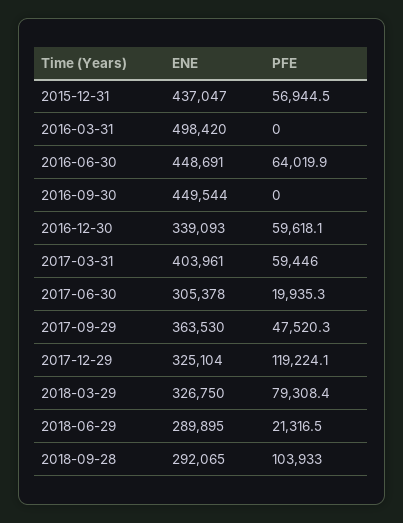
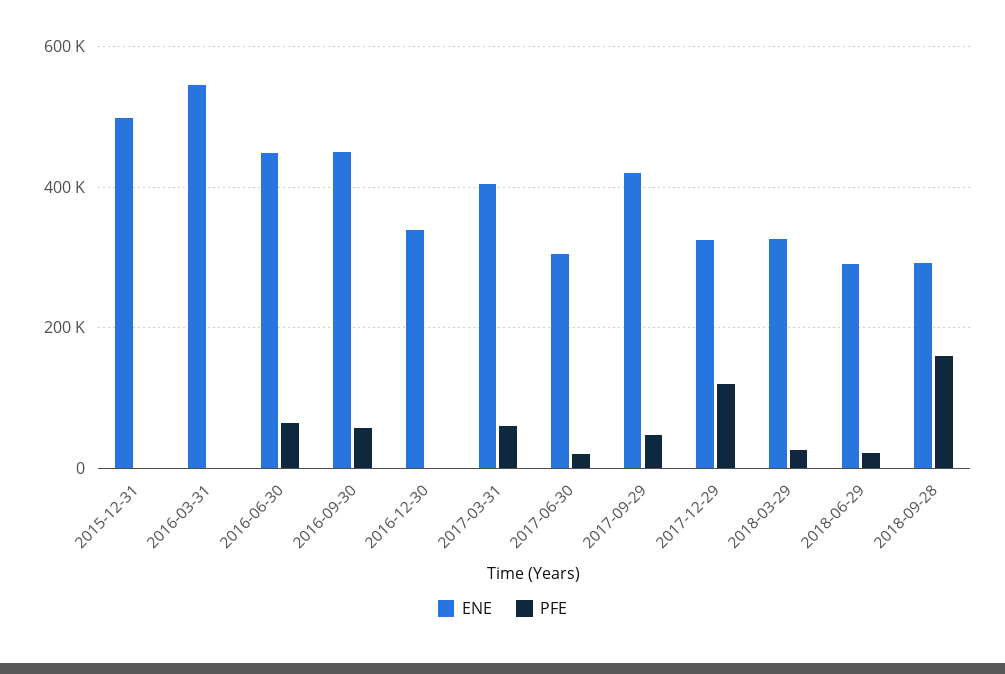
ENE, 2015-12-31: 437047 -> 500000
PFE, 2015-12-31: 56944.5 -> 0
ENE, 2016-03-31: 498420 -> 540000
PFE, 2016-09-30: 0 -> 60000
PFE, 2016-12-30: 59618.1 -> 0
ENE, 2017-09-29: 363530 -> 420000
PFE, 2018-03-29: 79308.4 -> 20000
PFE, 2018-09-28: 103933 -> 160000

